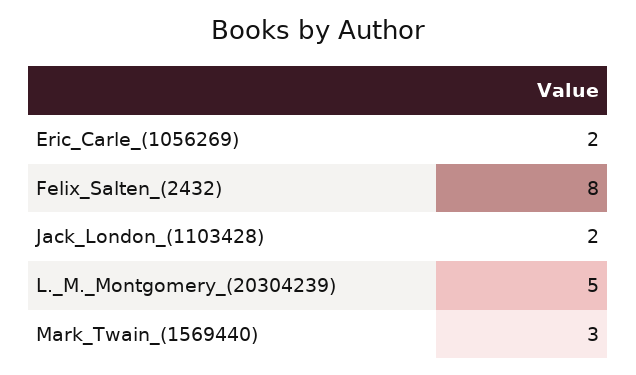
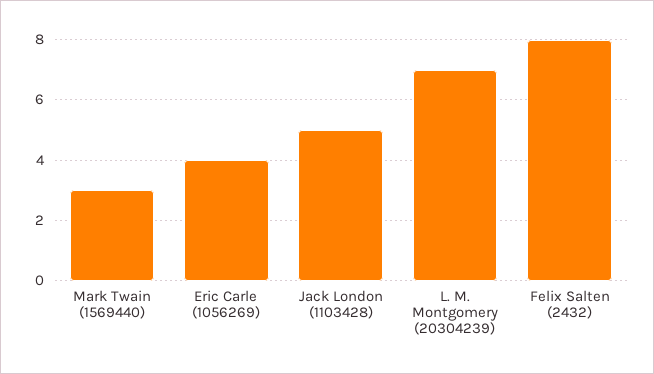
Eric_Carle_(1056269): 2 -> 4
Jack_London_(1103428): 2 -> 5
L._M._Montgomery_(20304239): 5 -> 7

